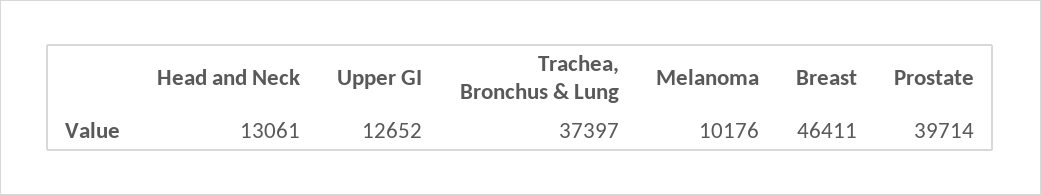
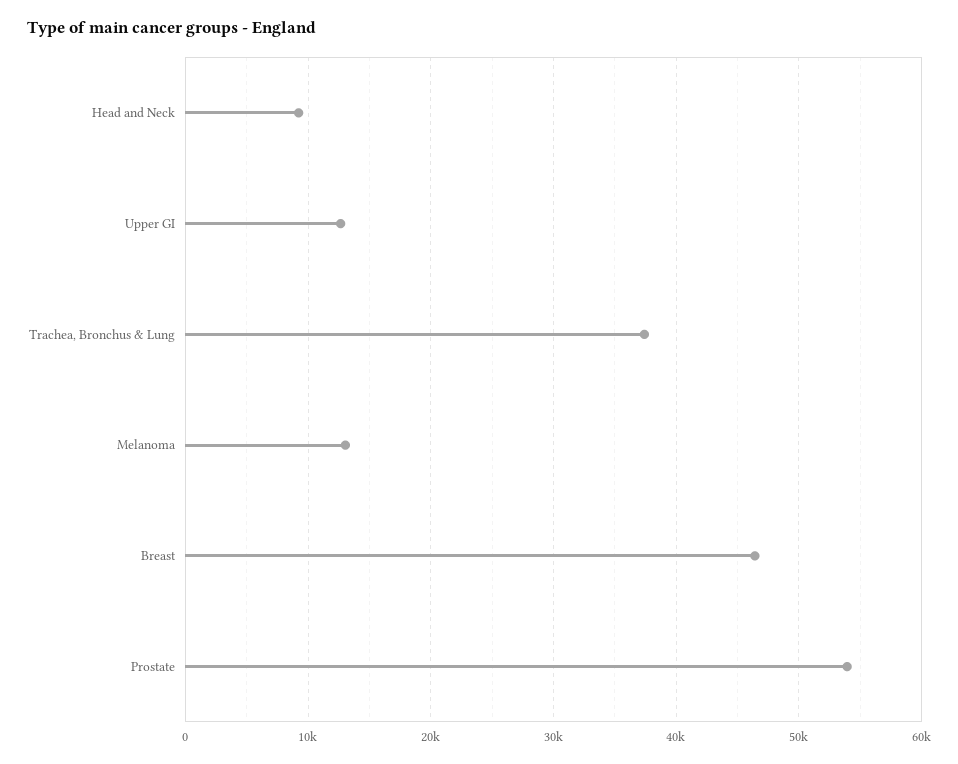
Head and Neck: 13061 -> 9000
Melanoma: 10176 -> 13000
Prostate: 39714 -> 54000

